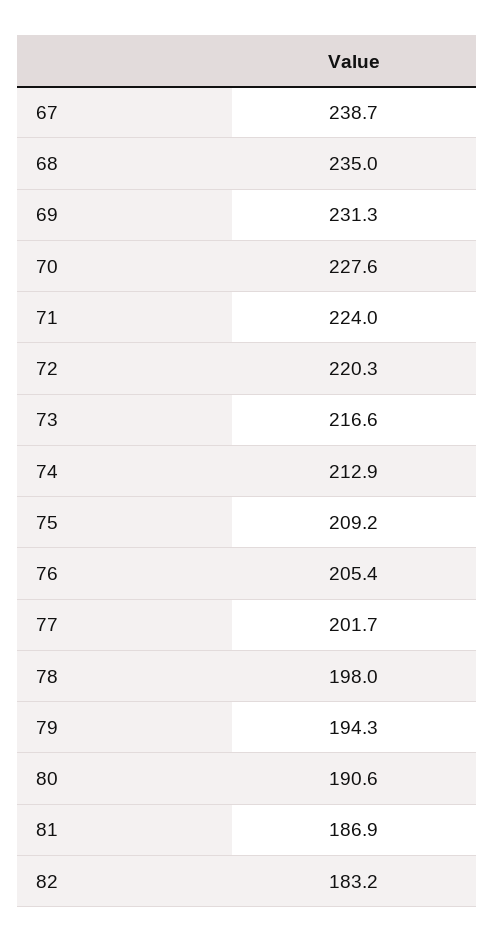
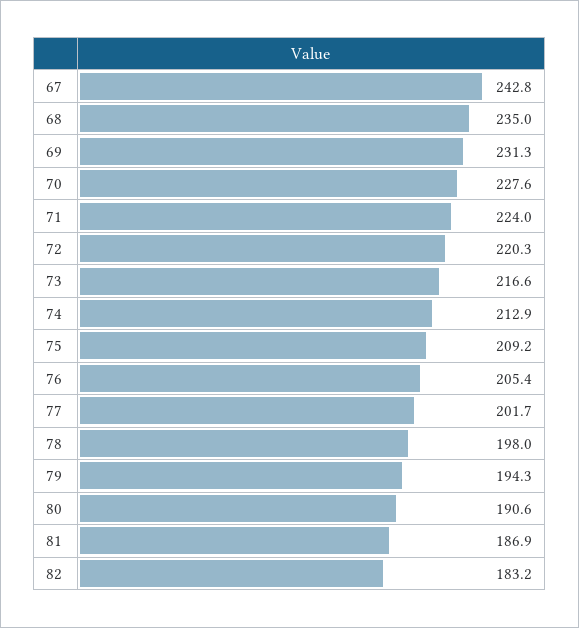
67: 238.7 -> 242.8

